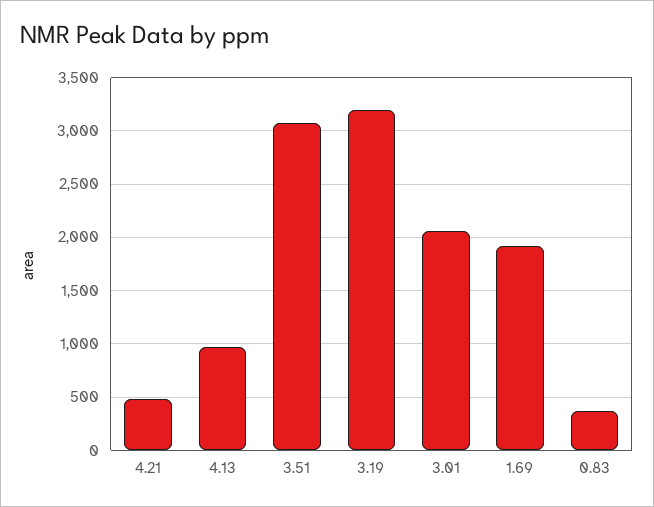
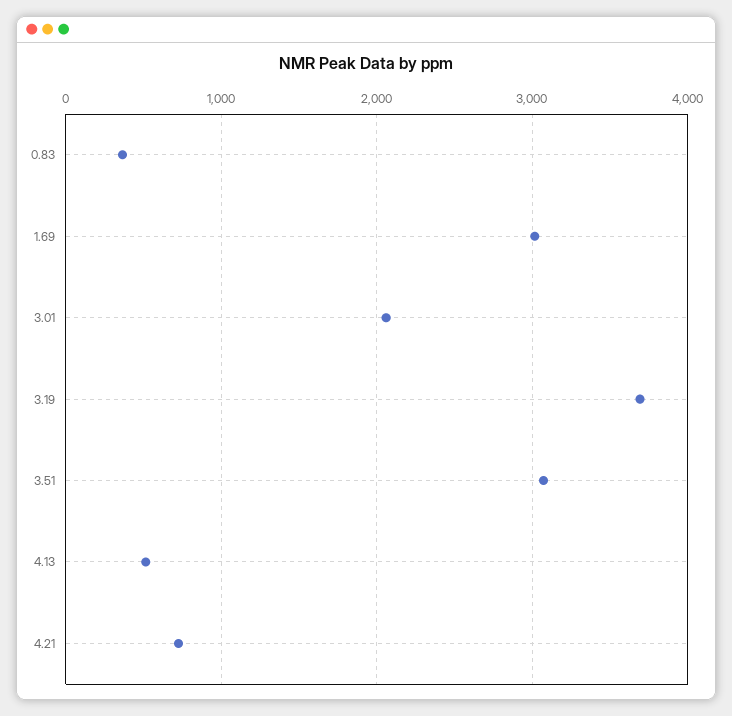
4.21: 500 -> 700
4.13: 1000 -> 500
3.19: 3200 -> 3700
1.69: 1900 -> 3000

